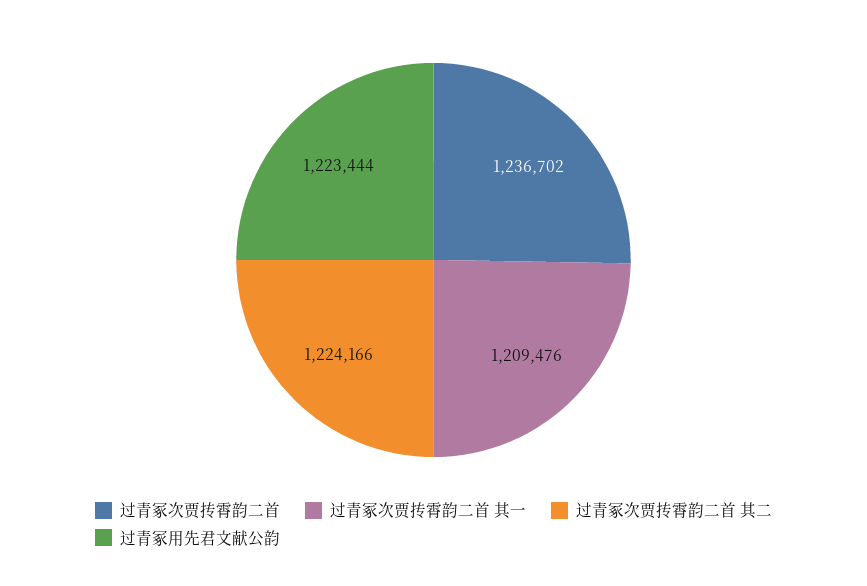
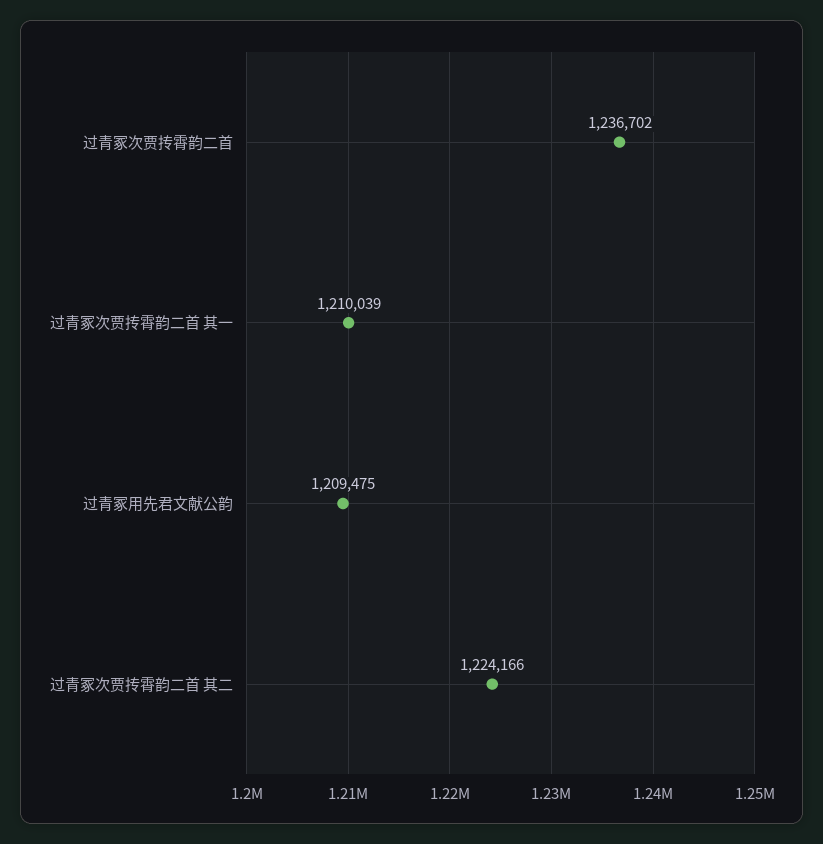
过青冢次贾抟霄韵二首 其一: 1209476 -> 1210039
过青冢用先君文献公韵: 1223444 -> 1209475

